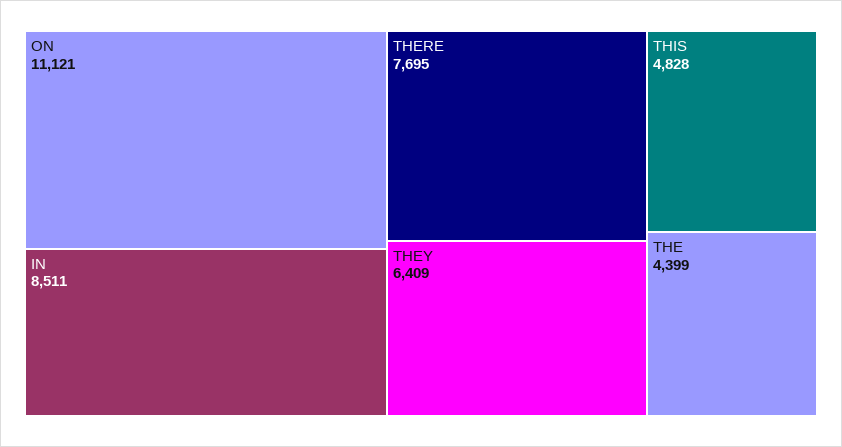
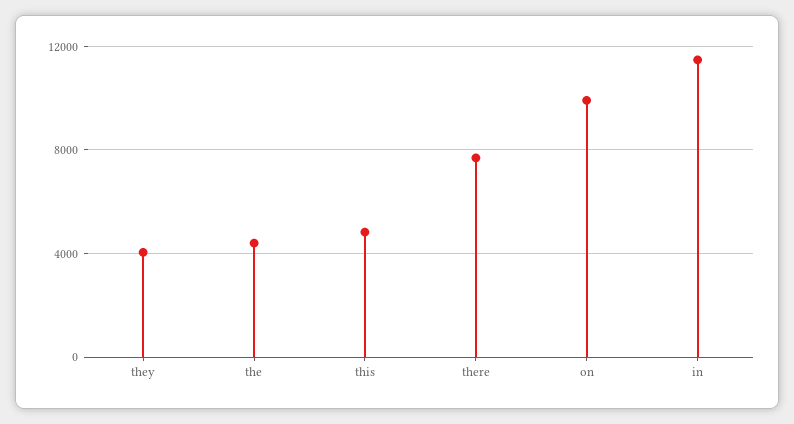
ON: 11121 -> 10000
IN: 8511 -> 11500
THEY: 6409 -> 4000

